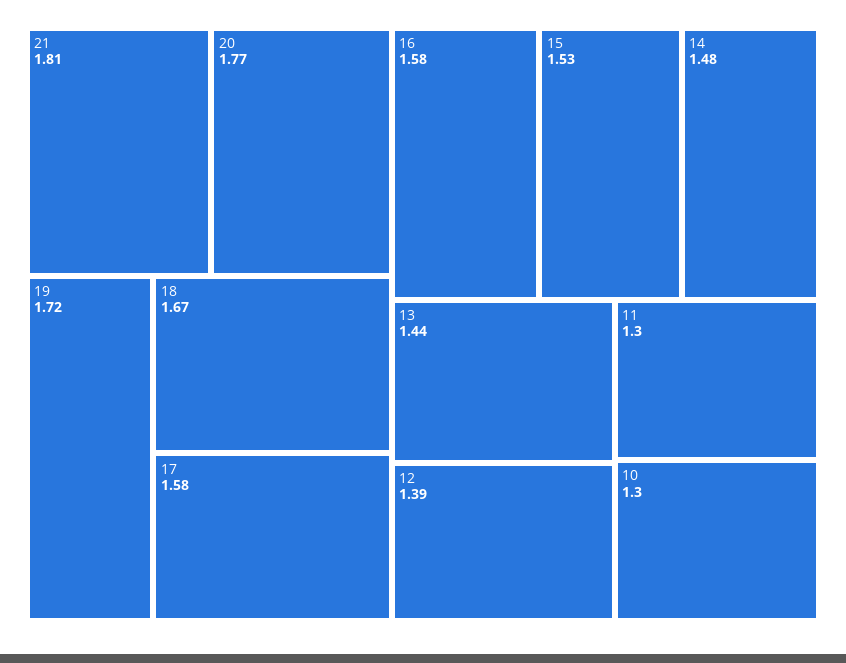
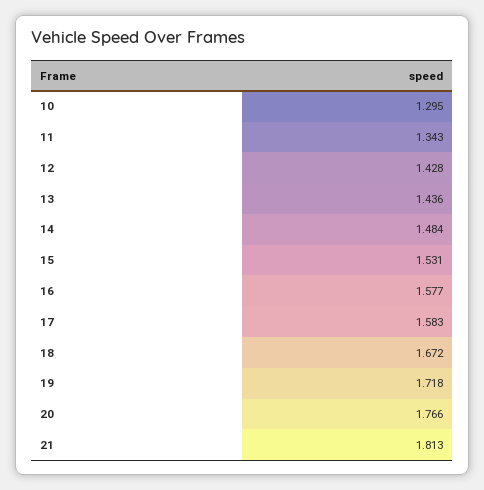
12: 1.39 -> 1.428
11: 1.3 -> 1.343

